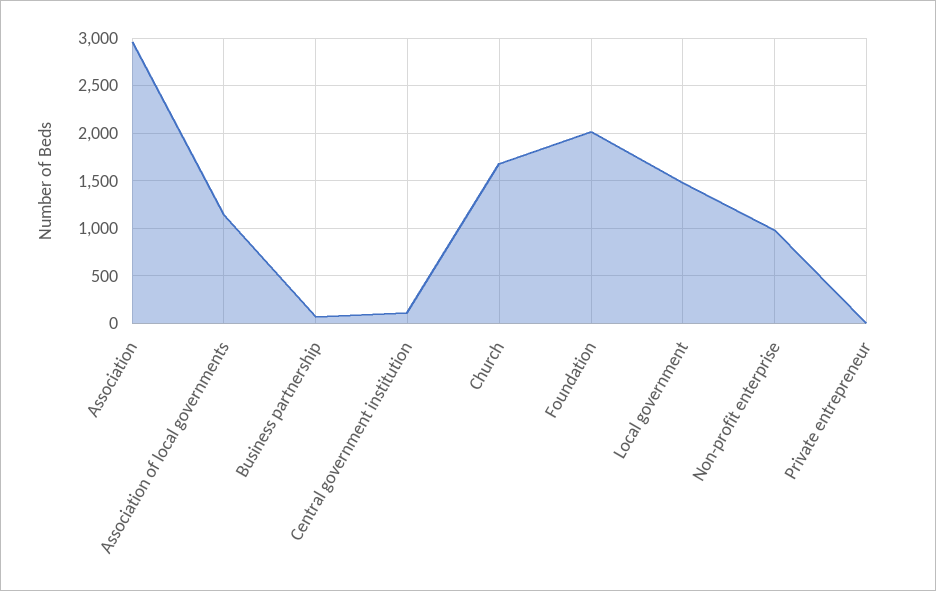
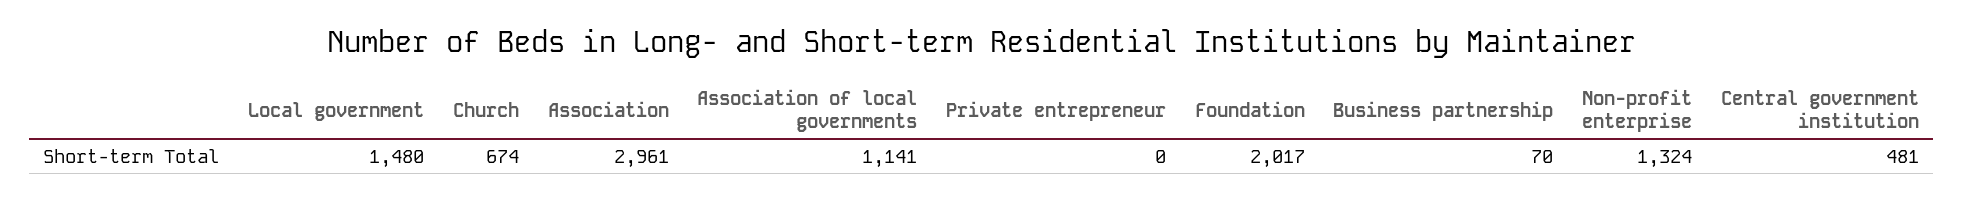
Central government institution: 100 -> 481
Church: 1700 -> 674
Non-profit enterprise: 1000 -> 1324

